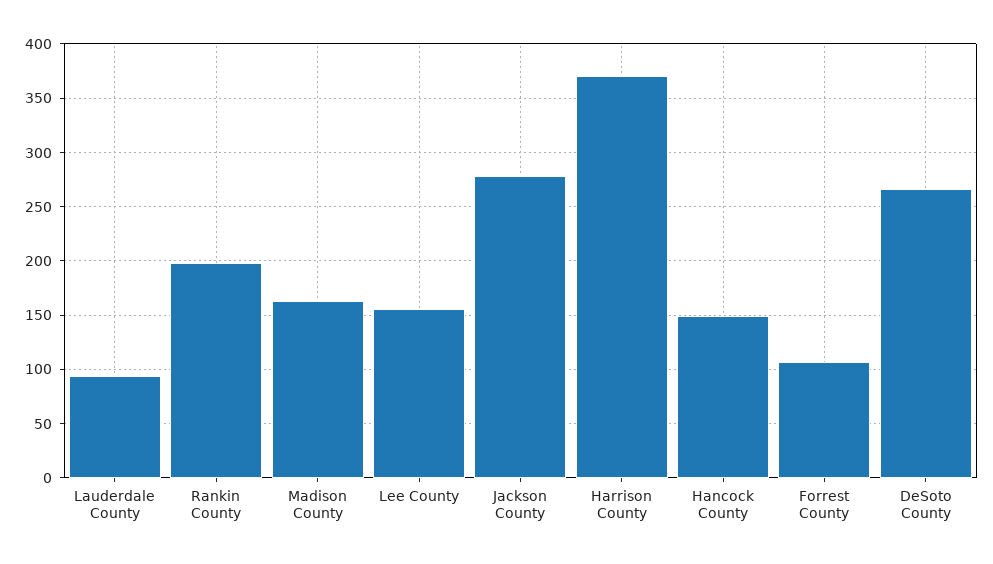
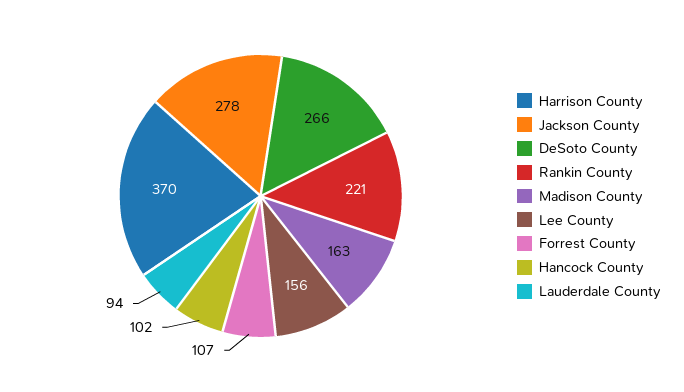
Rankin County: 200 -> 221
Hancock County: 150 -> 102

